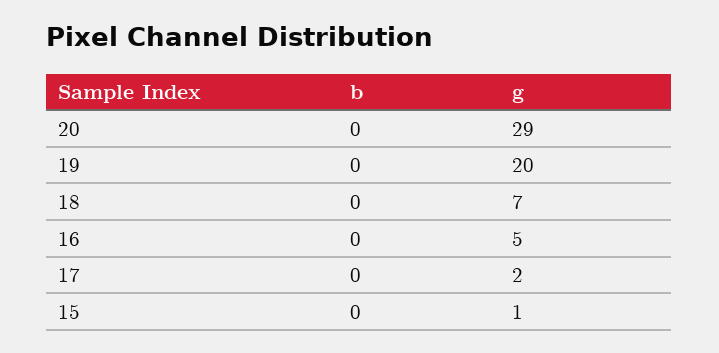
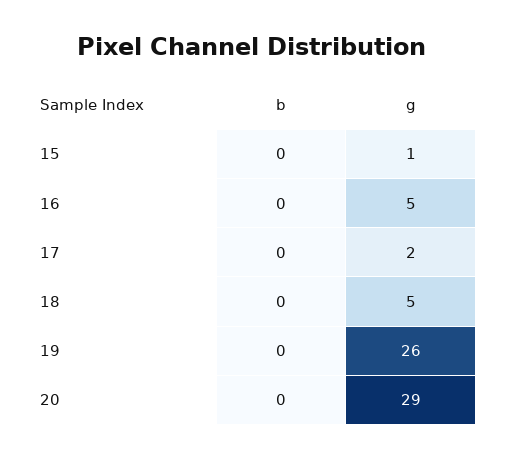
g, 19: 20 -> 26
g, 18: 7 -> 5

